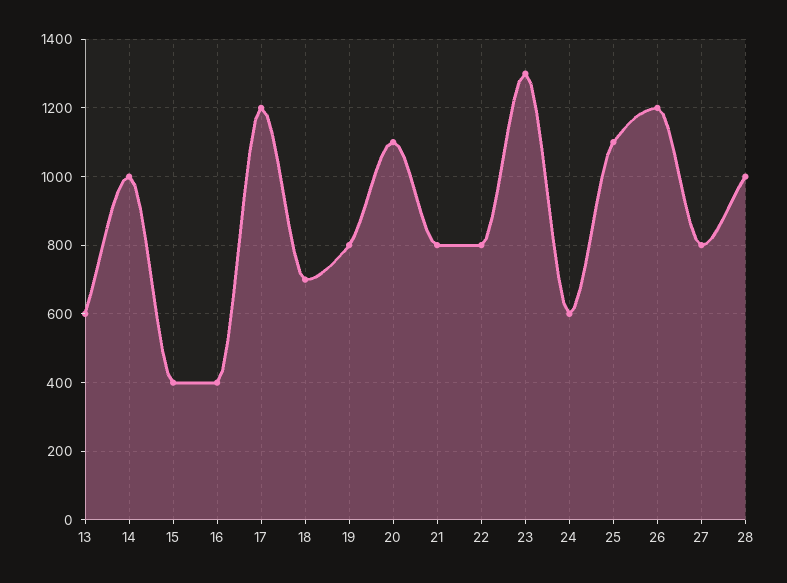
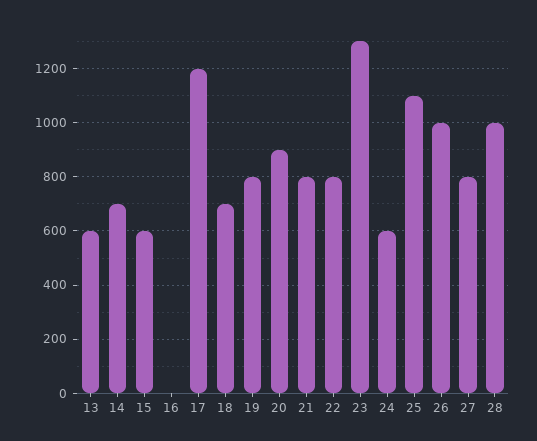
14: 1000 -> 700
15: 400 -> 600
16: 400 -> 0
20: 1100 -> 900
26: 1200 -> 1000

